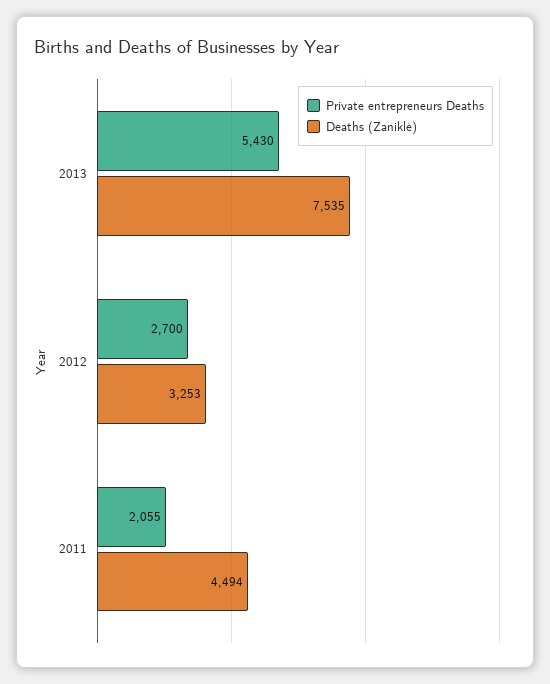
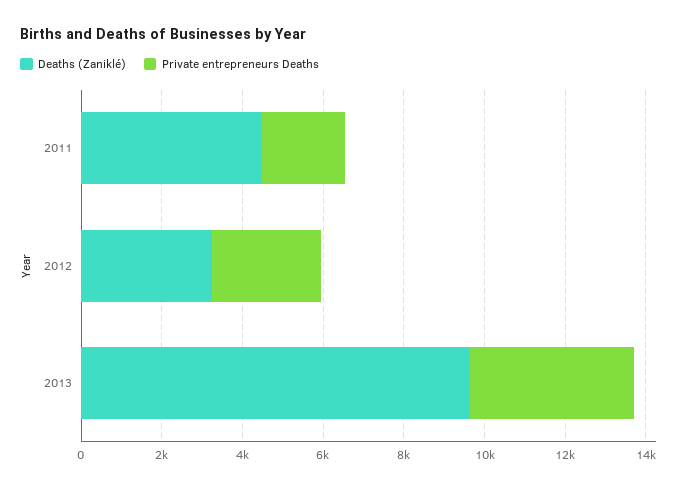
Private entrepreneurs Deaths, 2013: 5430 -> 4000
Deaths (Zaniklé), 2013: 7535 -> 9500

